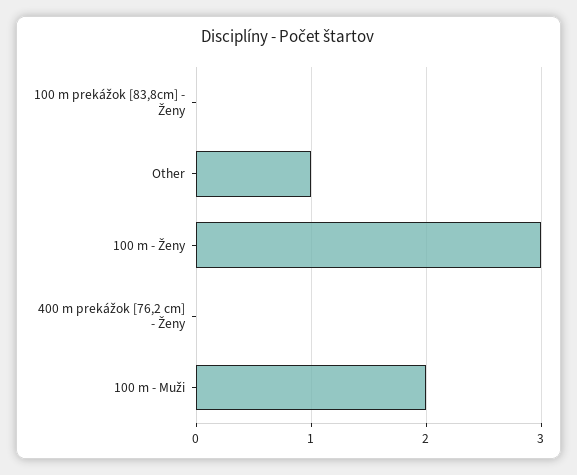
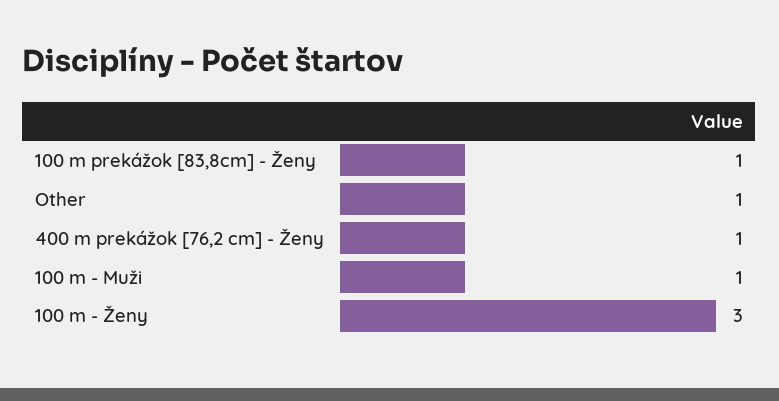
100 m prekážok [83,8cm] - Ženy: 0 -> 1
400 m prekážok [76,2 cm] - Ženy: 0 -> 1
100 m - Muži: 2 -> 1

